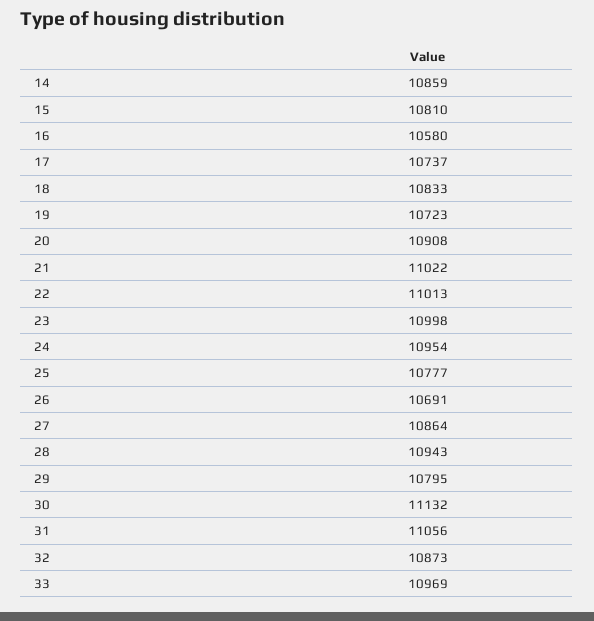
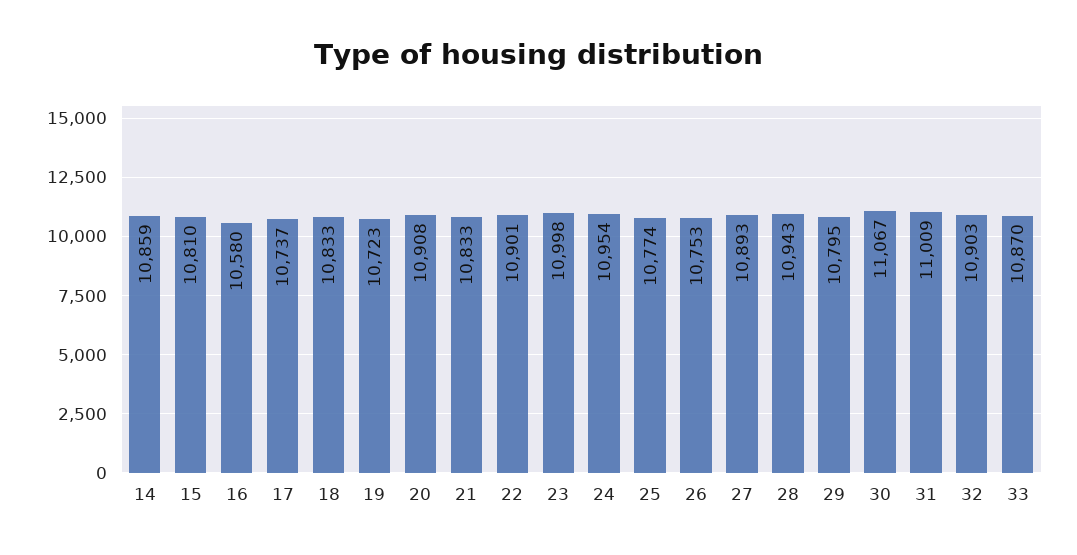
21: 11022 -> 10833
22: 11013 -> 10901
25: 10777 -> 10774
26: 10691 -> 10753
27: 10864 -> 10893
30: 11132 -> 11067
31: 11056 -> 11009
32: 10873 -> 10903
33: 10969 -> 10870

